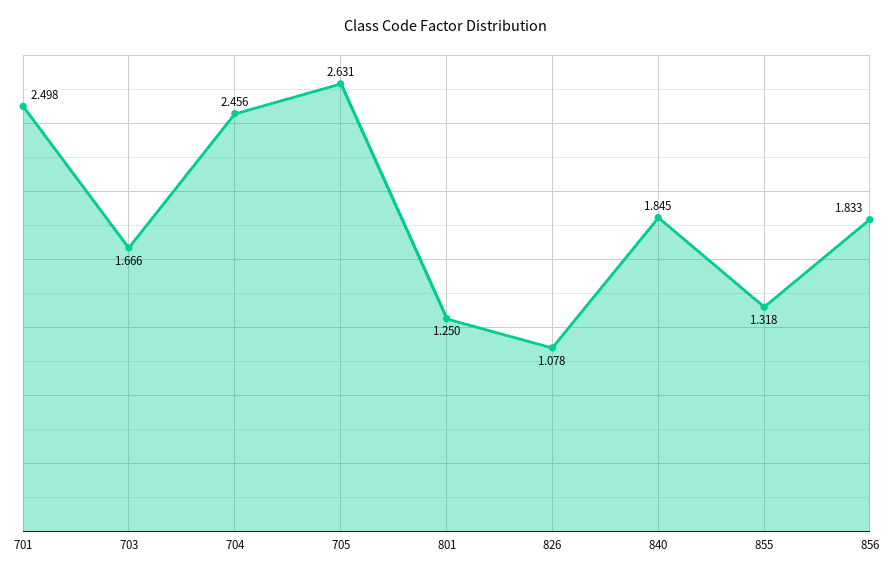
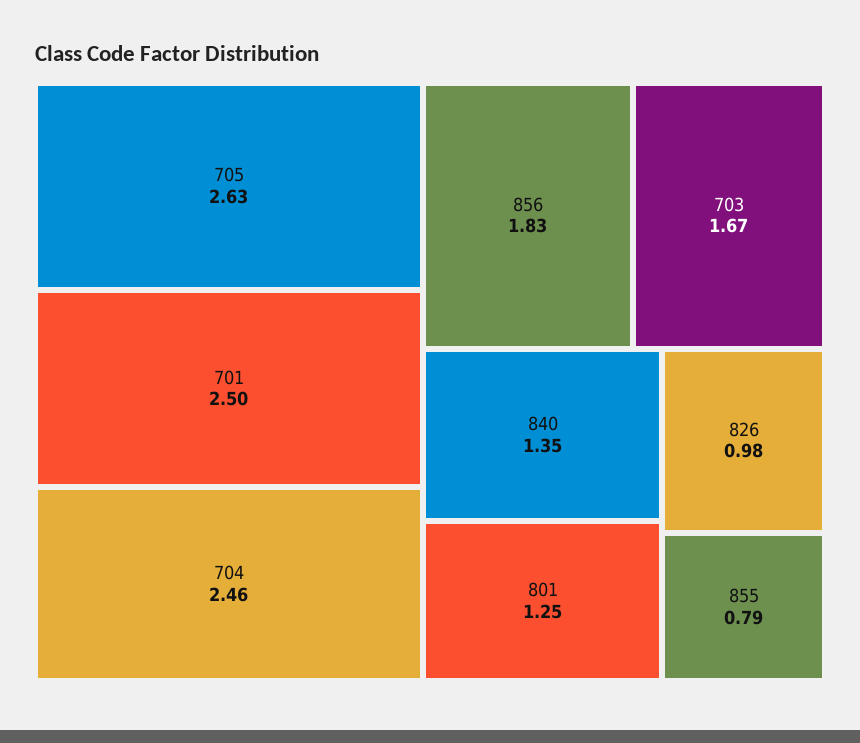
826: 1.078 -> 0.98
840: 1.845 -> 1.35
855: 1.318 -> 0.79

